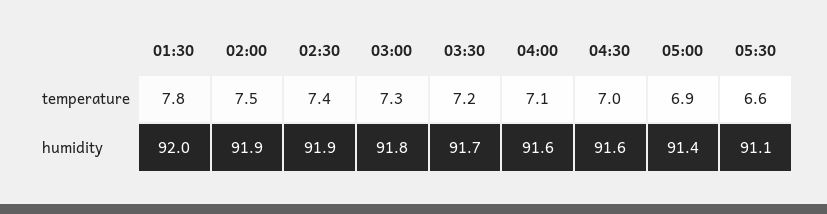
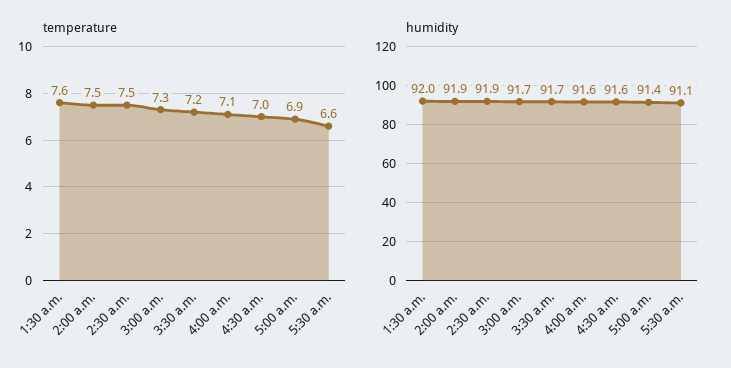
temperature, 01:30: 7.8 -> 7.6
temperature, 02:30: 7.4 -> 7.5
humidity, 03:00: 91.8 -> 91.7

